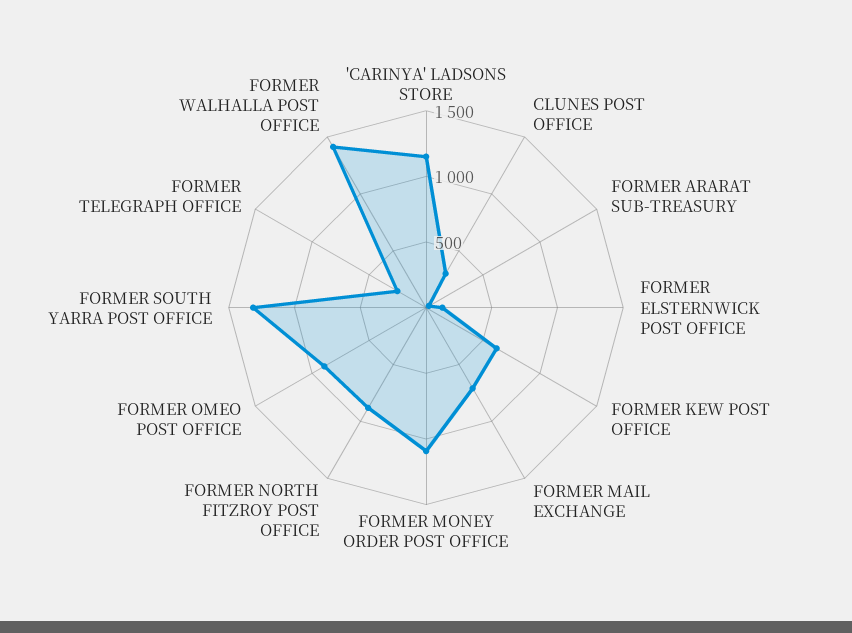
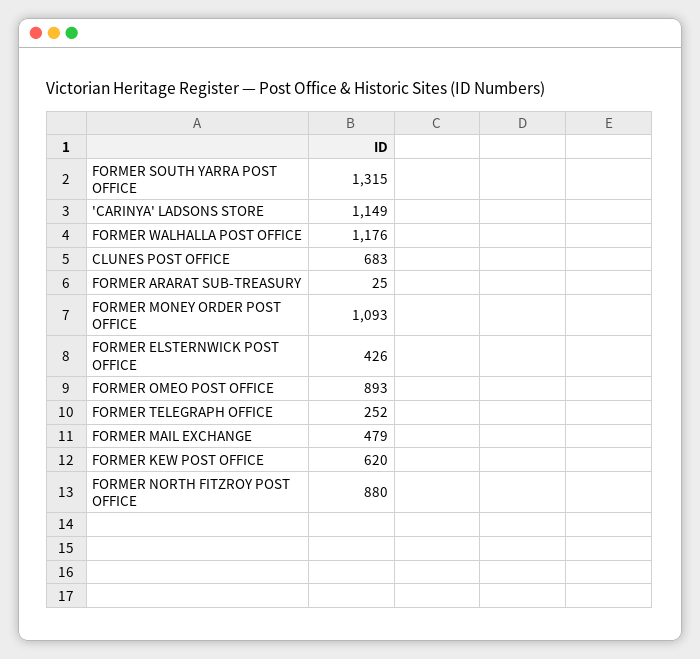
CLUNES POST OFFICE: 300 -> 683
FORMER ELSTERNWICK POST OFFICE: 100 -> 426
FORMER MAIL EXCHANGE: 700 -> 479
FORMER WALHALLA POST OFFICE: 1400 -> 1176

